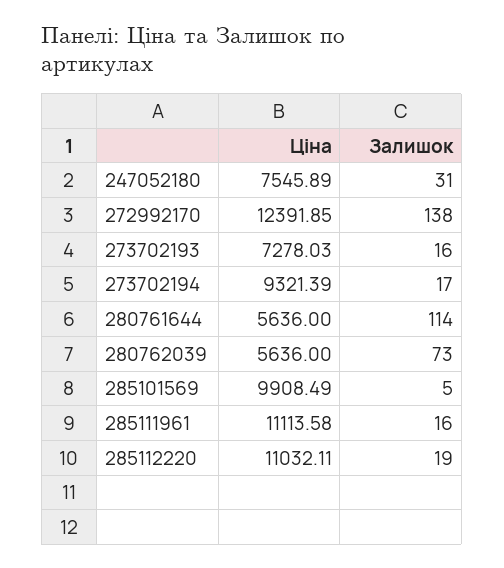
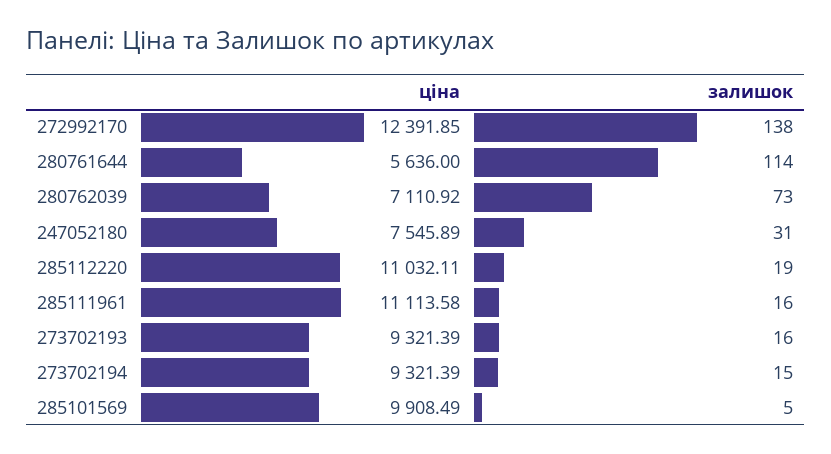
Ціна, 273702193: 7278.03 -> 9321.39
Залишок, 273702194: 17 -> 15
Ціна, 280762039: 5636 -> 7110.92

